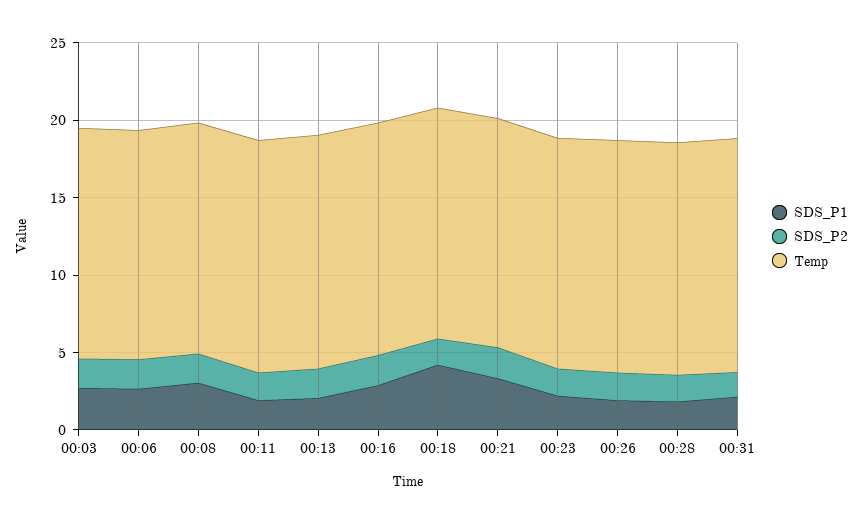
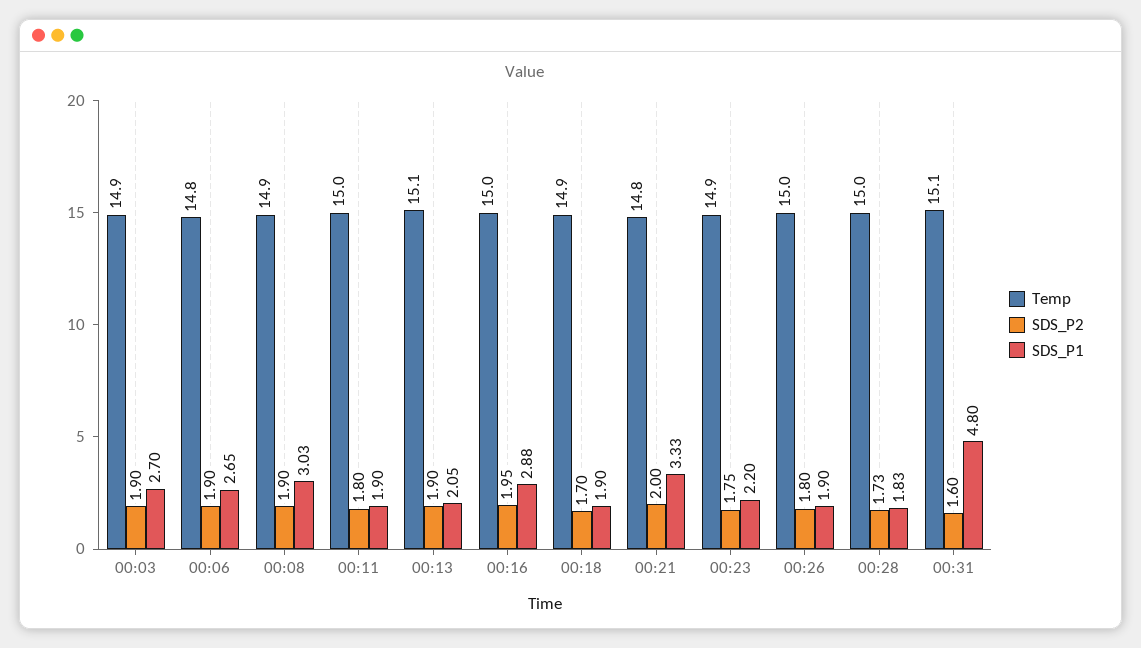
SDS_P1, 00:18: 4 -> 1.9
SDS_P1, 00:31: 2 -> 4.8

